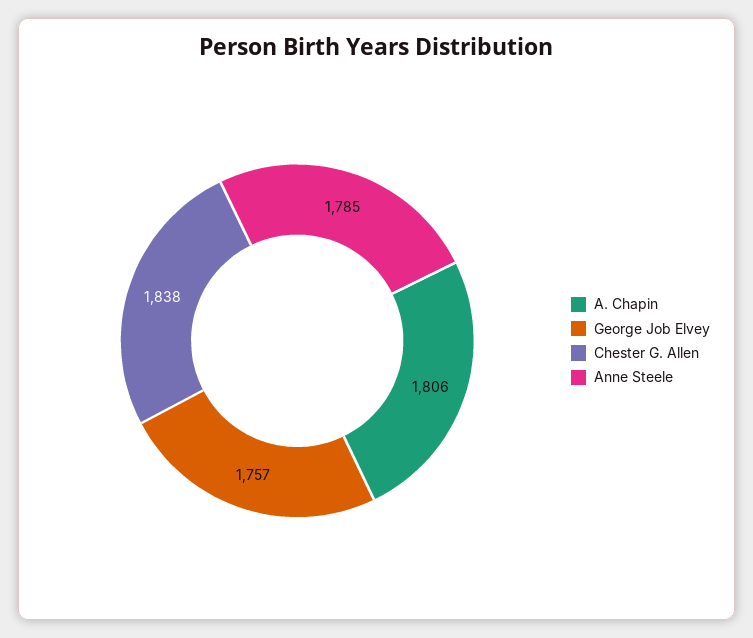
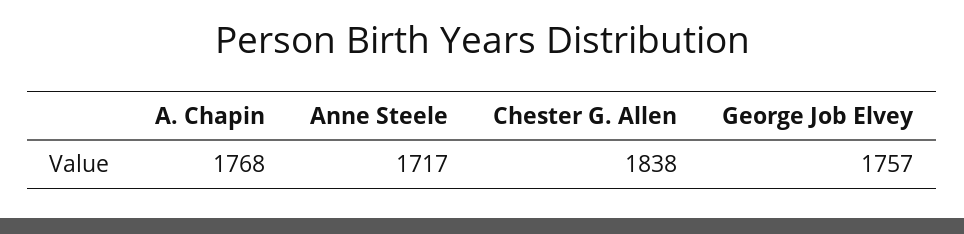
A. Chapin: 1806 -> 1768
Anne Steele: 1785 -> 1717

